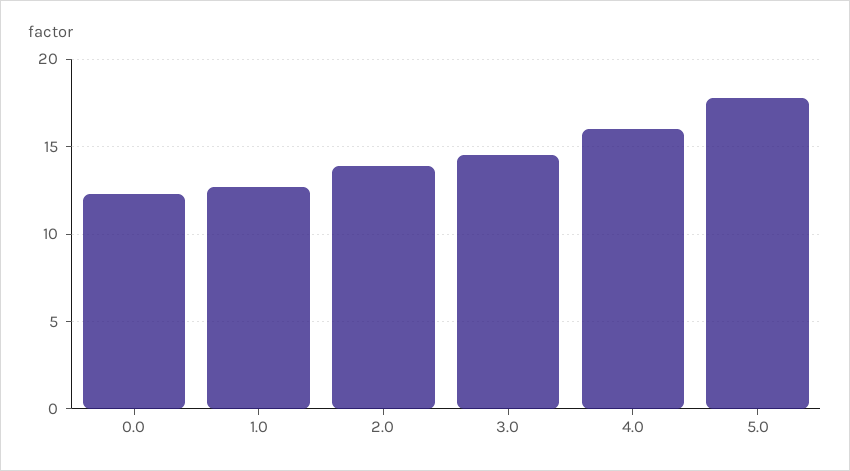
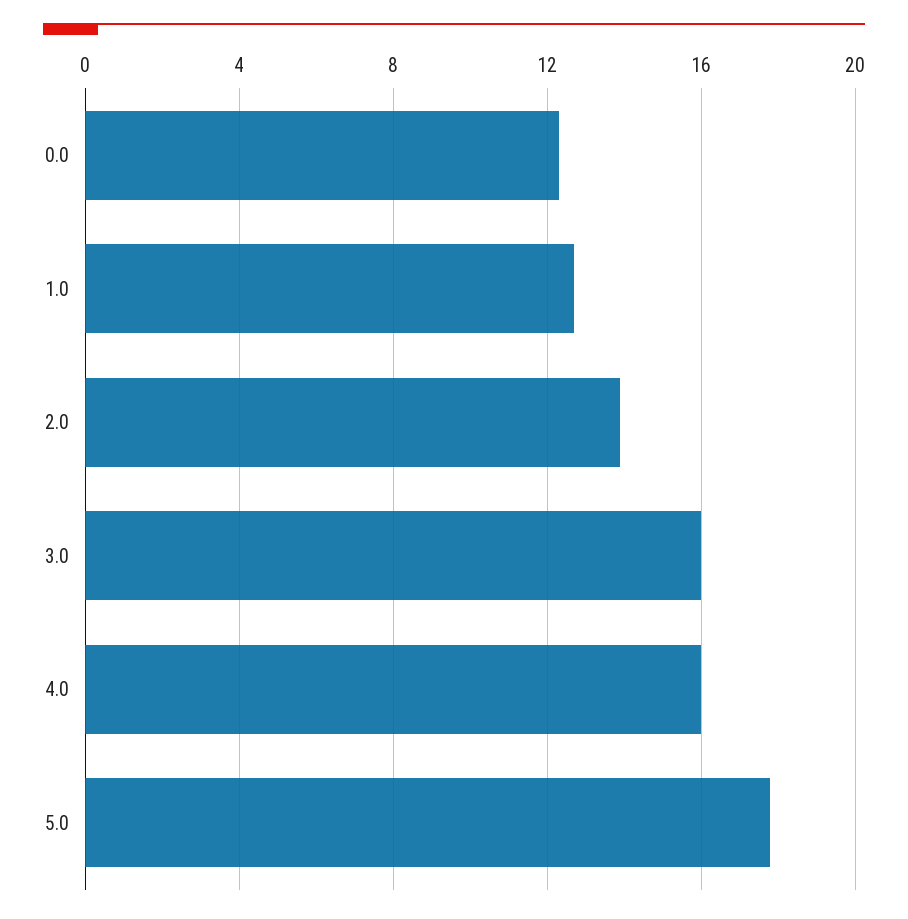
3.0: 14.5 -> 16

